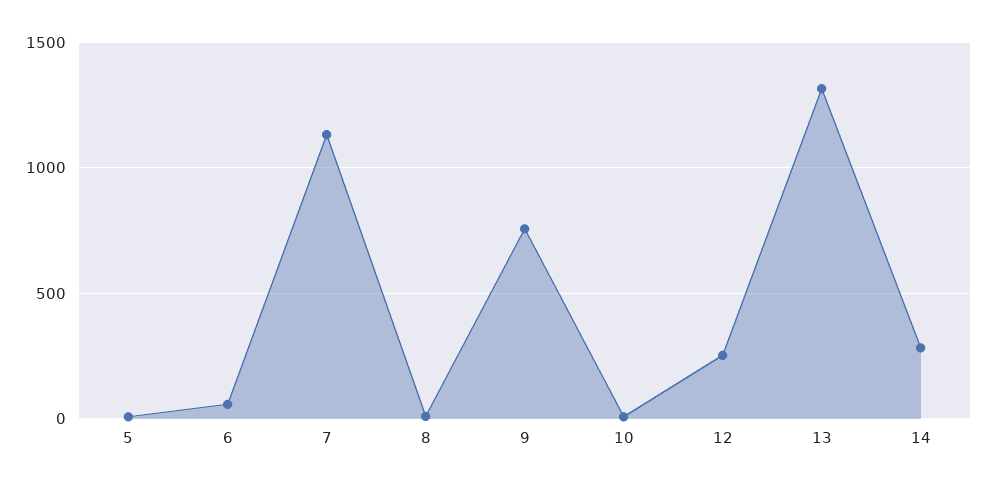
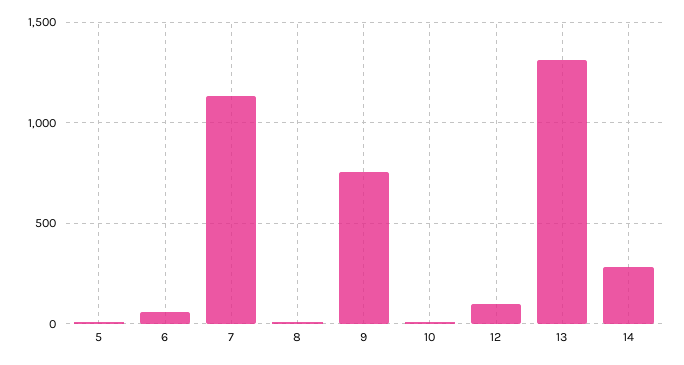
12: 250 -> 100

